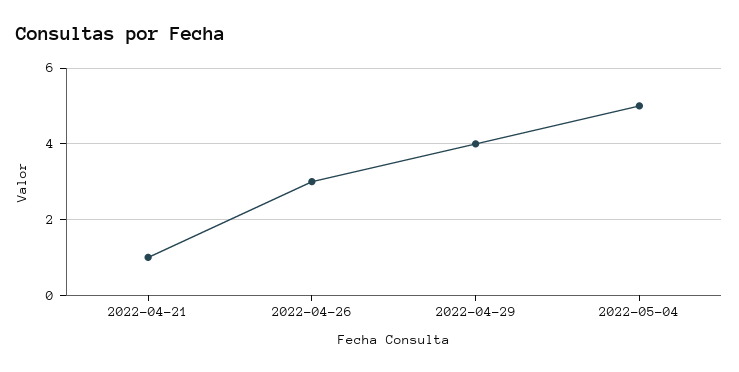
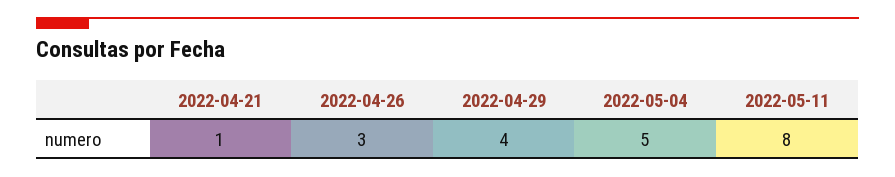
2022-05-11: none -> 8

